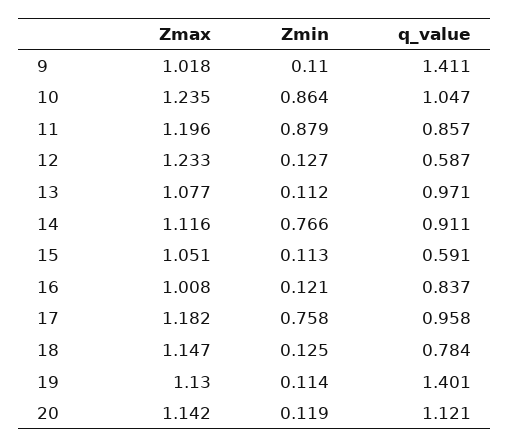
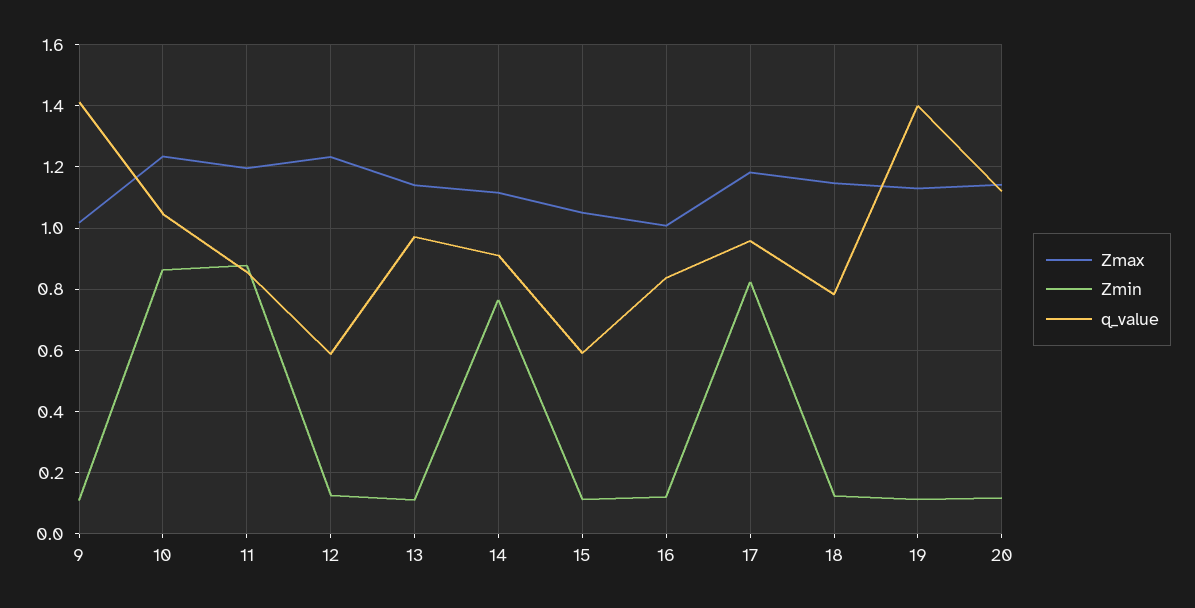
Zmax, 13: 1.077 -> 1.14
Zmin, 17: 0.758 -> 0.82

